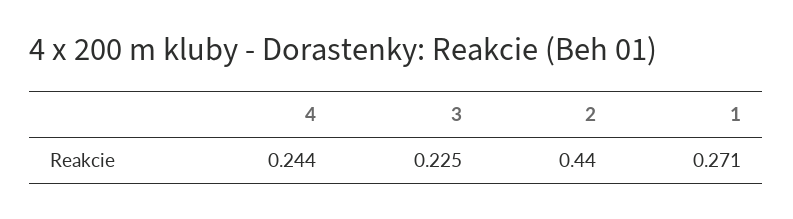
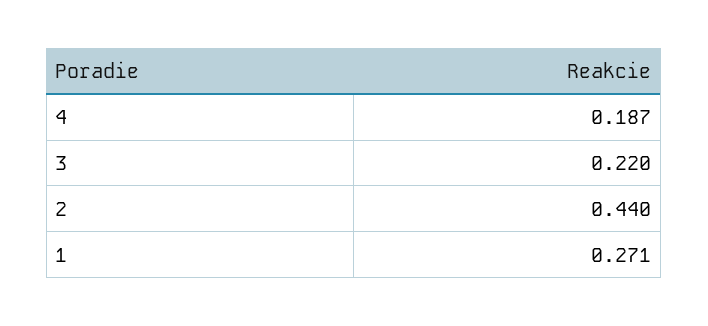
4: 0.244 -> 0.187
3: 0.225 -> 0.22

